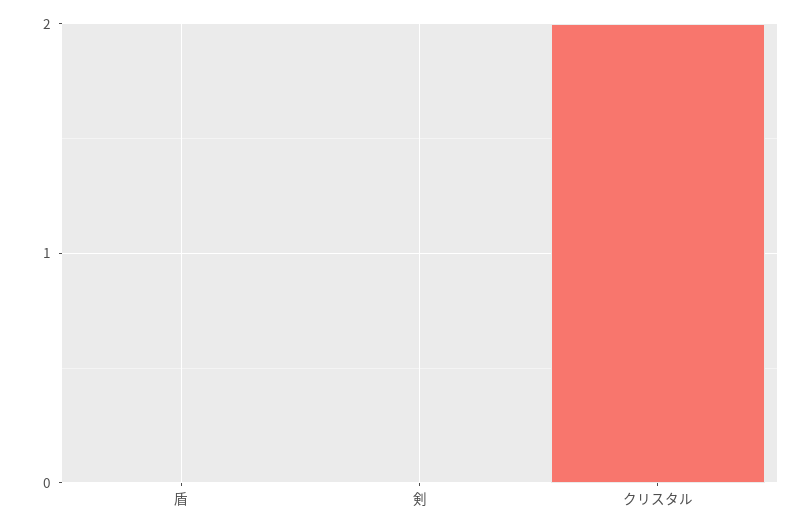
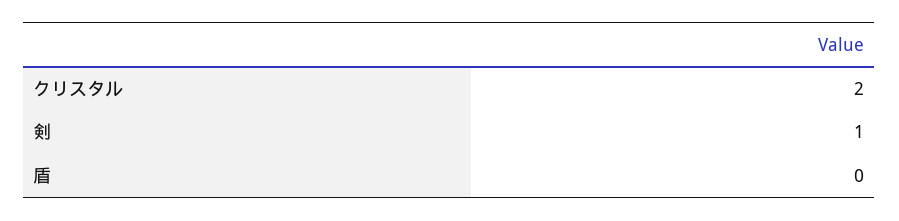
剣: 0 -> 1

